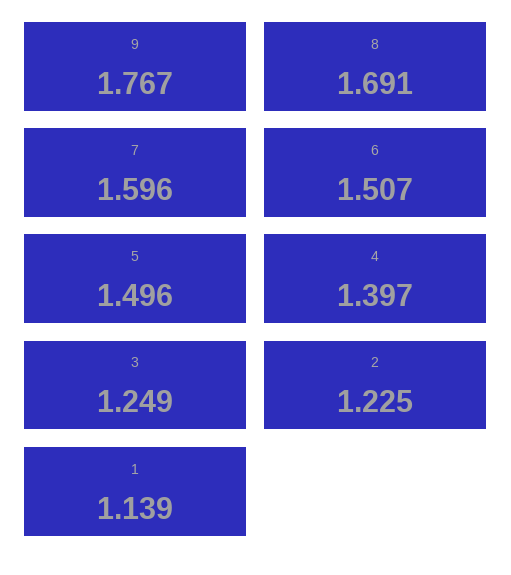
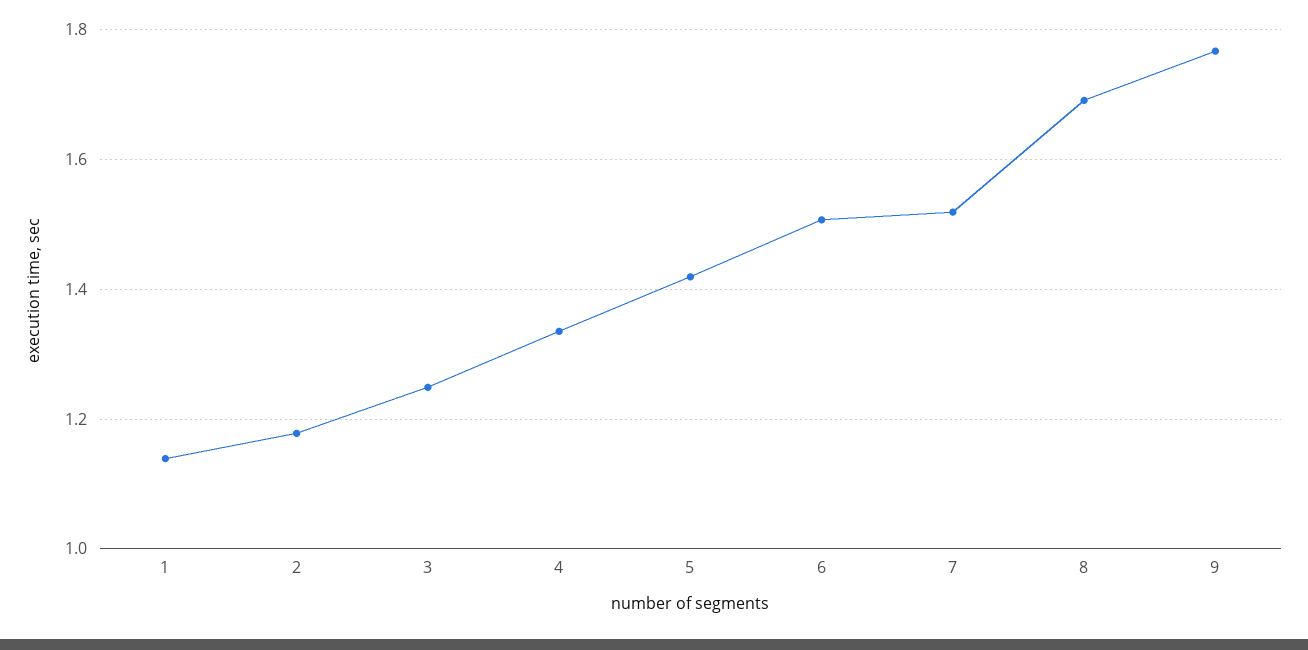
7: 1.596 -> 1.52
5: 1.496 -> 1.42
4: 1.397 -> 1.34
2: 1.225 -> 1.18

